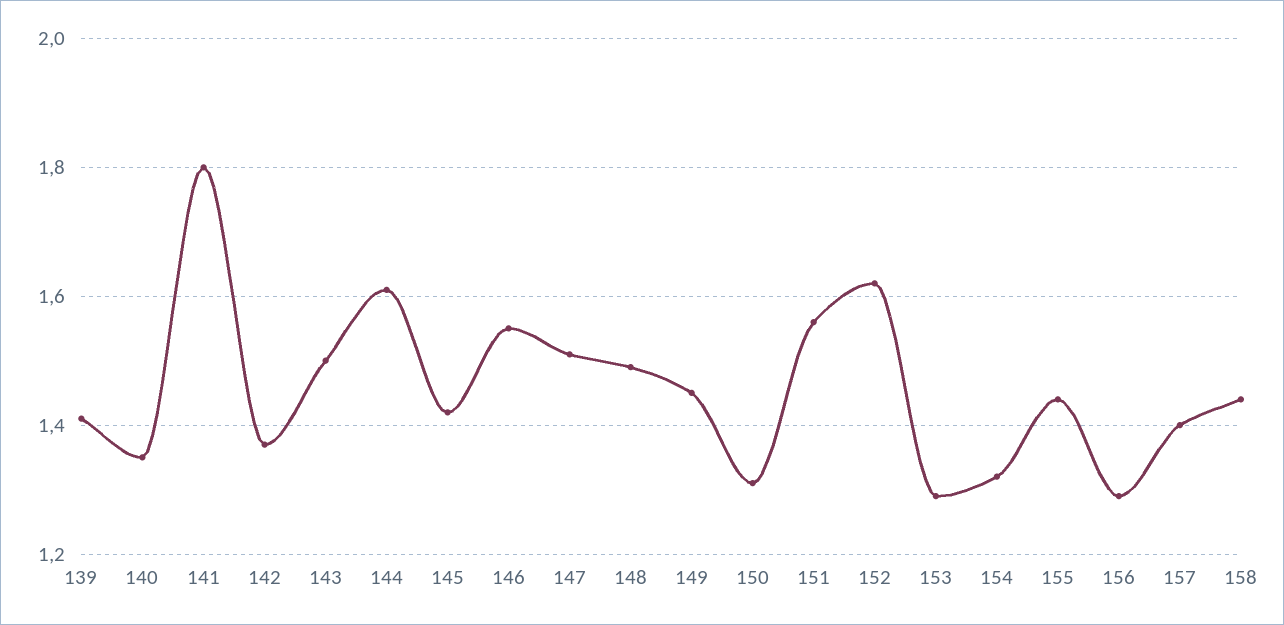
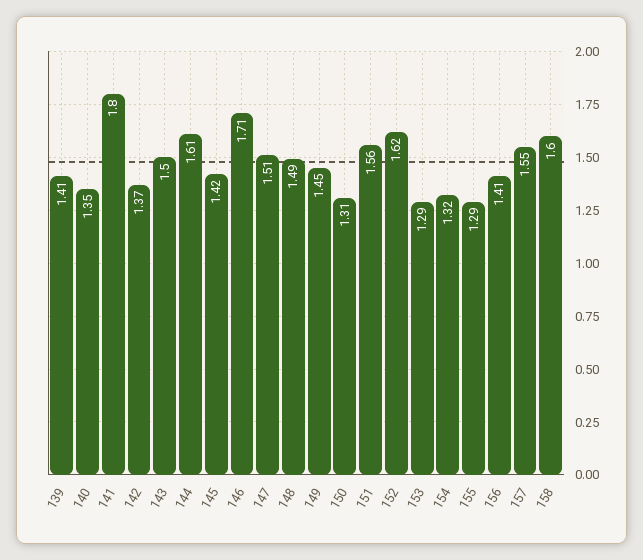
146: 1.55 -> 1.71
155: 1.45 -> 1.29
156: 1.3 -> 1.41
157: 1.4 -> 1.55
158: 1.45 -> 1.6

